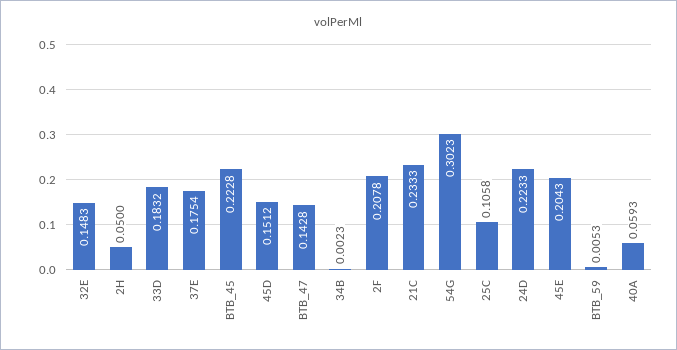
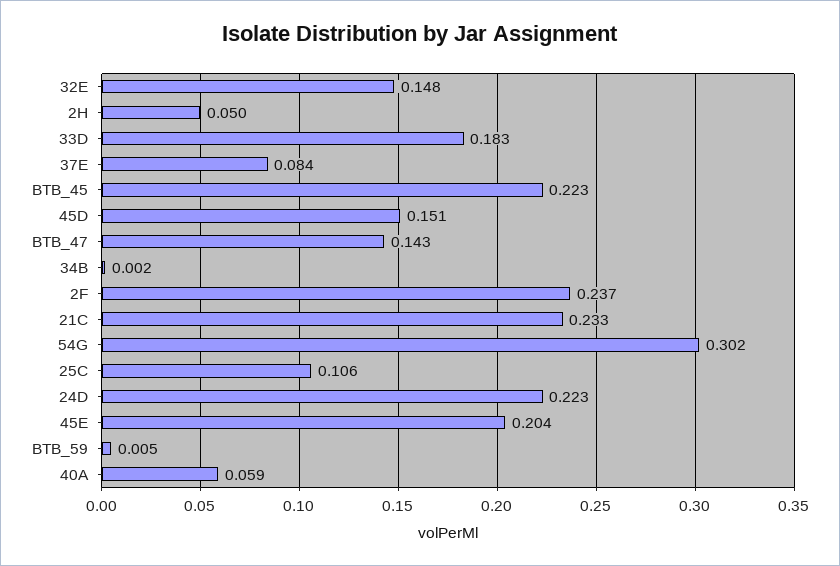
37E: 0.1754 -> 0.084
2F: 0.2078 -> 0.237

